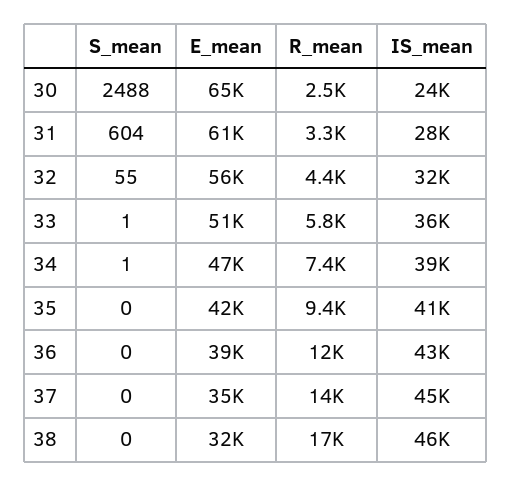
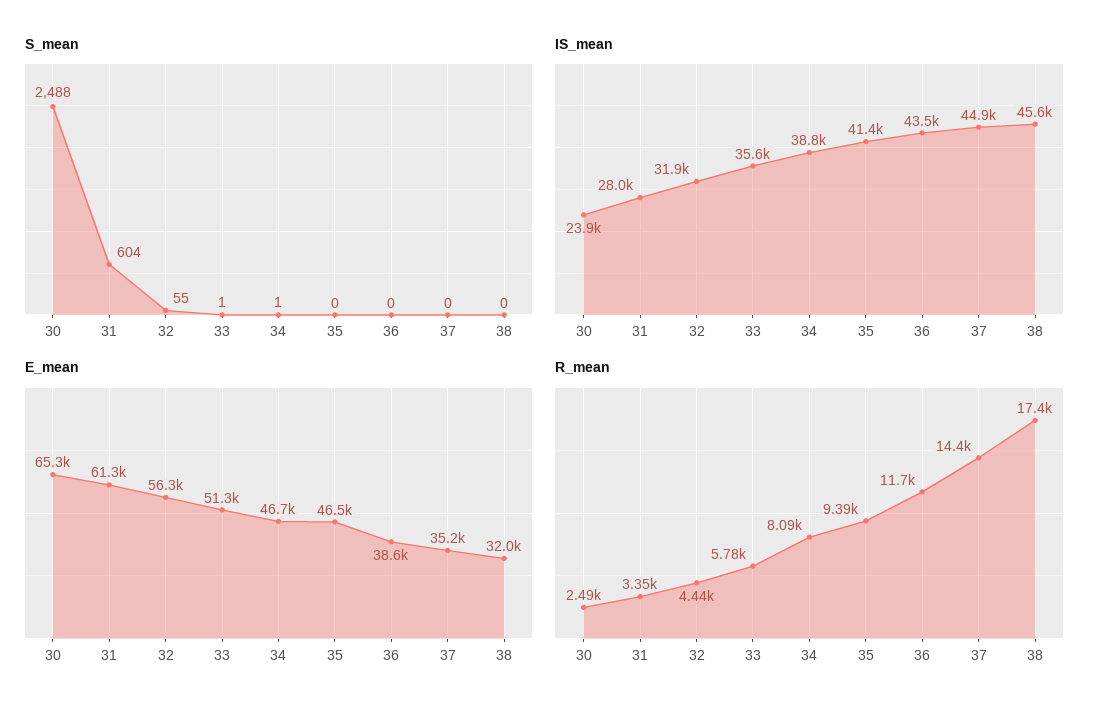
R_mean, 34: 7400 -> 8090
E_mean, 35: 42000 -> 46500

